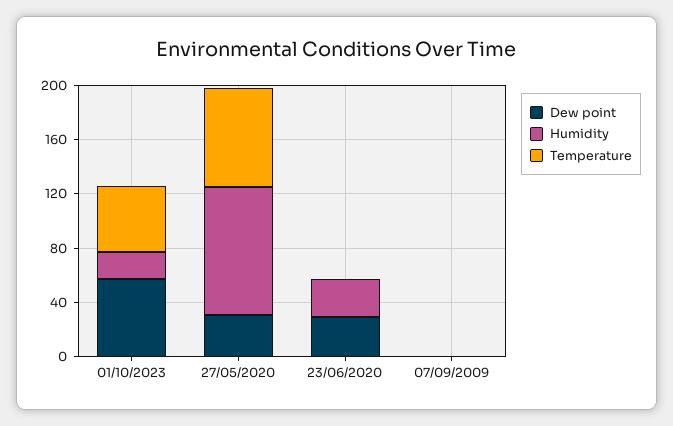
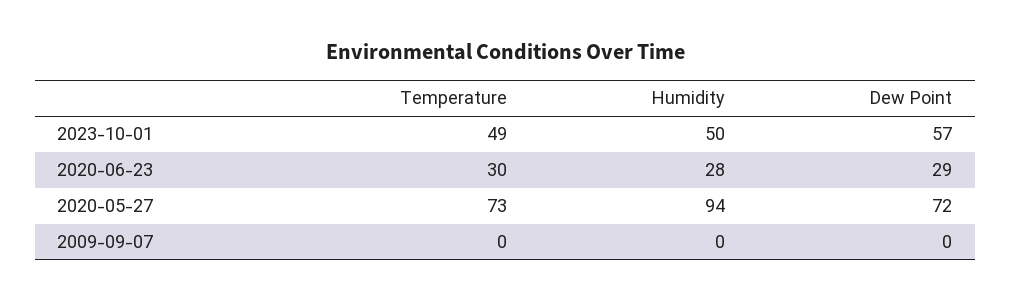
Humidity, 01/10/2023: 20 -> 50
Dew point, 27/05/2020: 30 -> 72
Temperature, 23/06/2020: 0 -> 30

